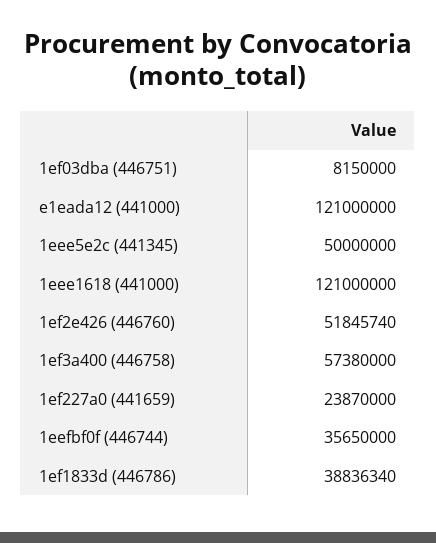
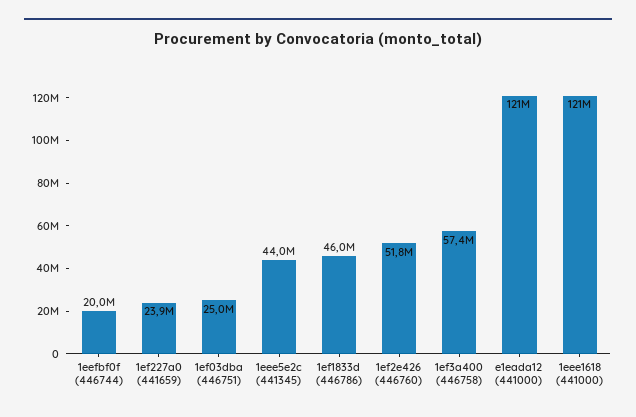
1ef03dba (446751): 8150000 -> 25000000
1eee5e2c (441345): 50000000 -> 44000000
1eefbf0f (446744): 35650000 -> 20000000
1ef1833d (446786): 38836340 -> 46000000

